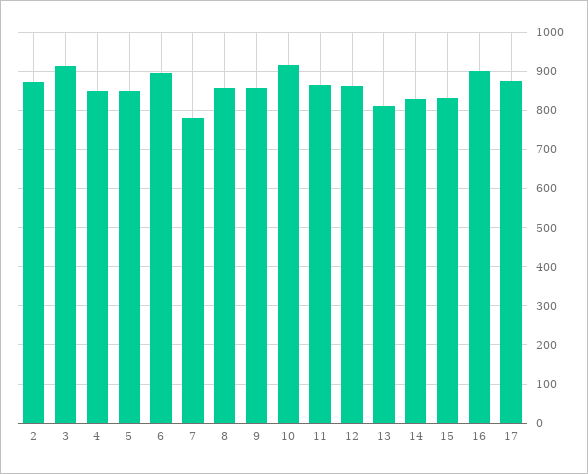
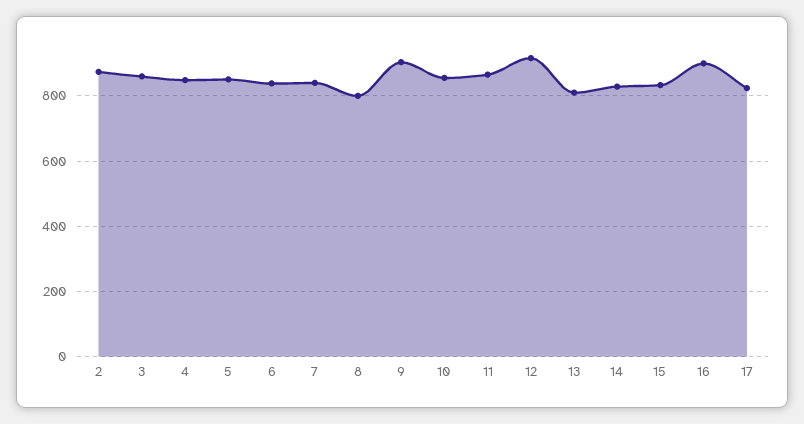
3: 920 -> 860
6: 900 -> 840
7: 780 -> 840
8: 860 -> 800
9: 860 -> 900
10: 920 -> 860
12: 860 -> 920
17: 880 -> 820

